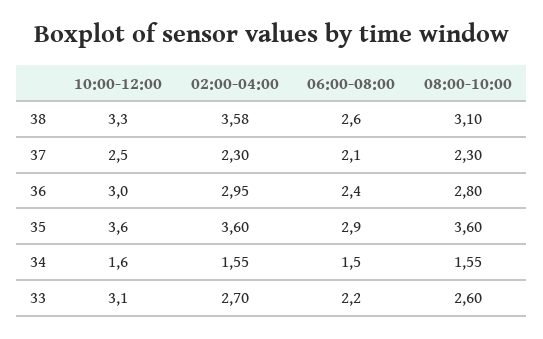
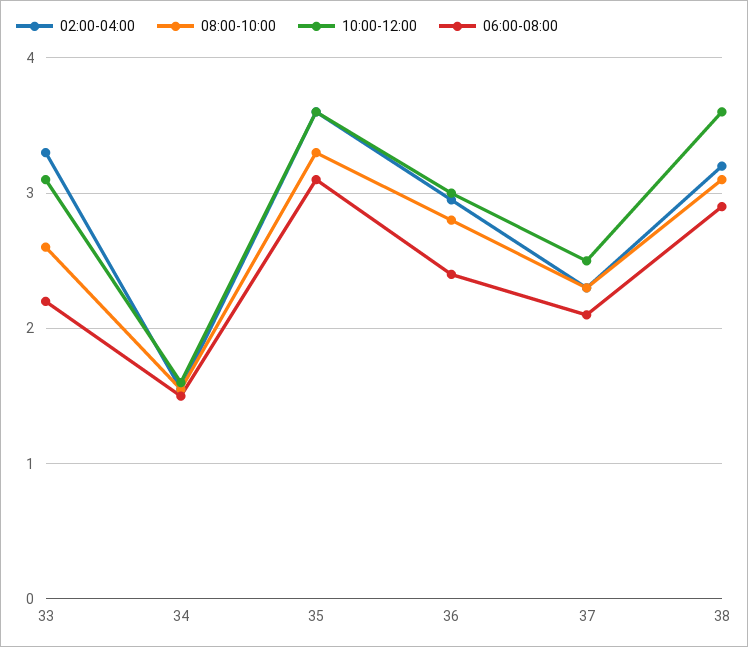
10:00-12:00, 38: 3.3 -> 3.6
02:00-04:00, 38: 3.58 -> 3.2
06:00-08:00, 38: 2.6 -> 2.9
06:00-08:00, 35: 2.9 -> 3.1
08:00-10:00, 35: 3.6 -> 3.3
02:00-04:00, 33: 2.7 -> 3.3

